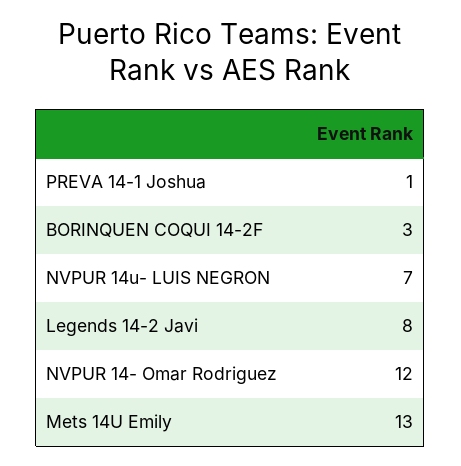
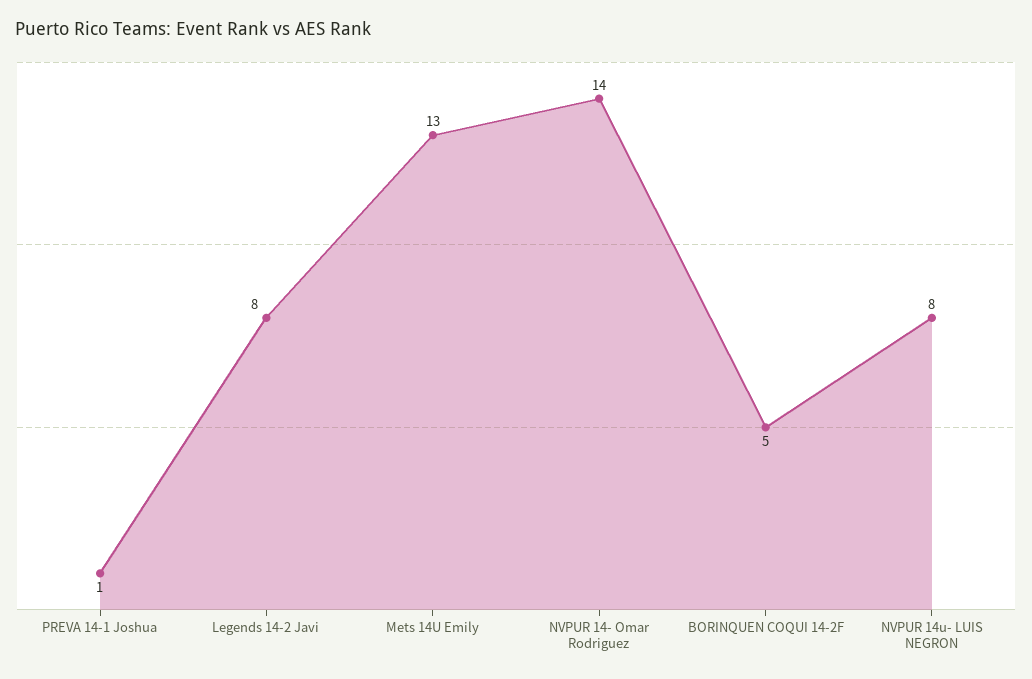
BORINQUEN COQUI 14-2F: 3 -> 5
NVPUR 14u- LUIS NEGRON: 7 -> 8
NVPUR 14- Omar Rodriguez: 12 -> 14

